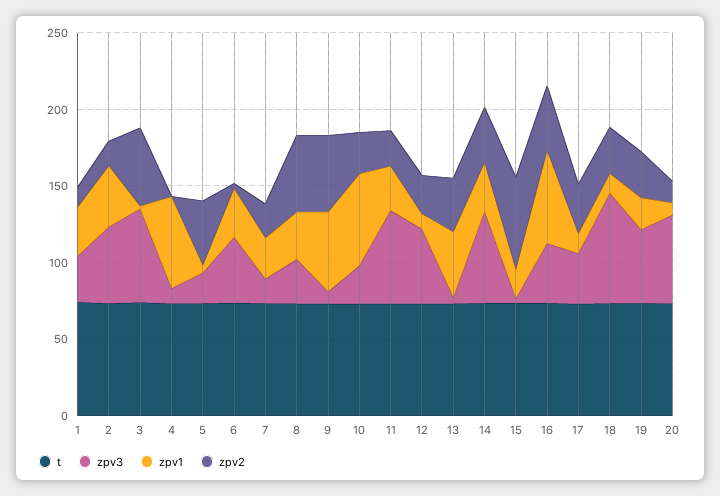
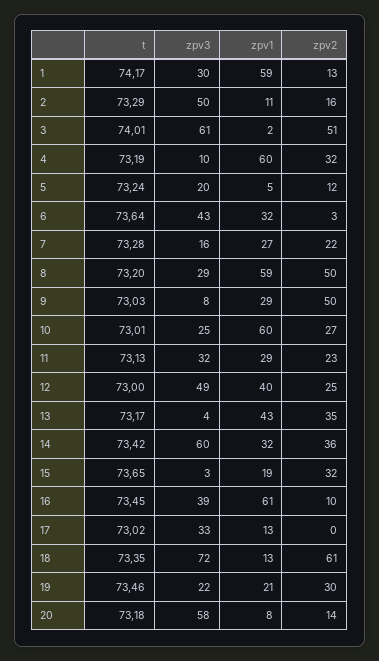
zpv1, 1: 30 -> 59
zpv1, 2: 40 -> 11
zpv2, 4: 0 -> 32
zpv2, 5: 40 -> 12
zpv1, 8: 30 -> 59
zpv1, 9: 50 -> 29
zpv3, 11: 60 -> 32
zpv1, 12: 10 -> 40
zpv2, 15: 60 -> 32
zpv2, 16: 40 -> 10
zpv2, 17: 30 -> 0
zpv2, 18: 30 -> 61
zpv3, 19: 50 -> 22

